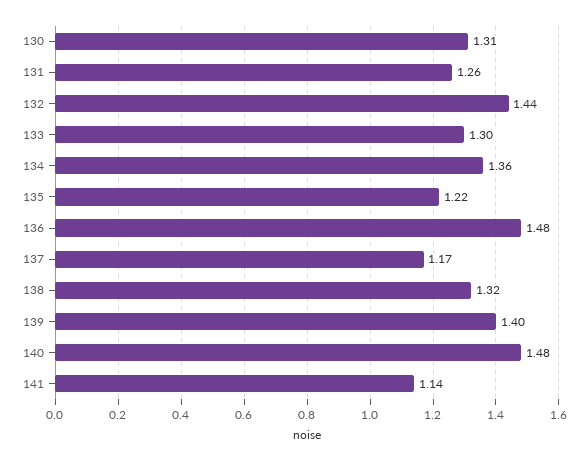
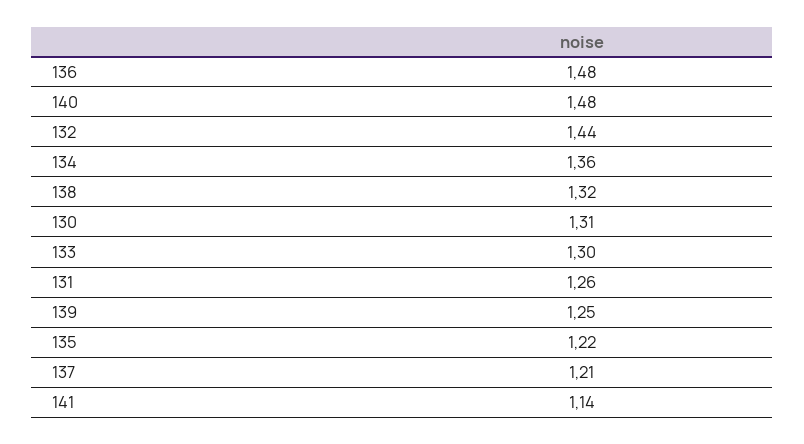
137: 1.17 -> 1.21
139: 1.4 -> 1.25

